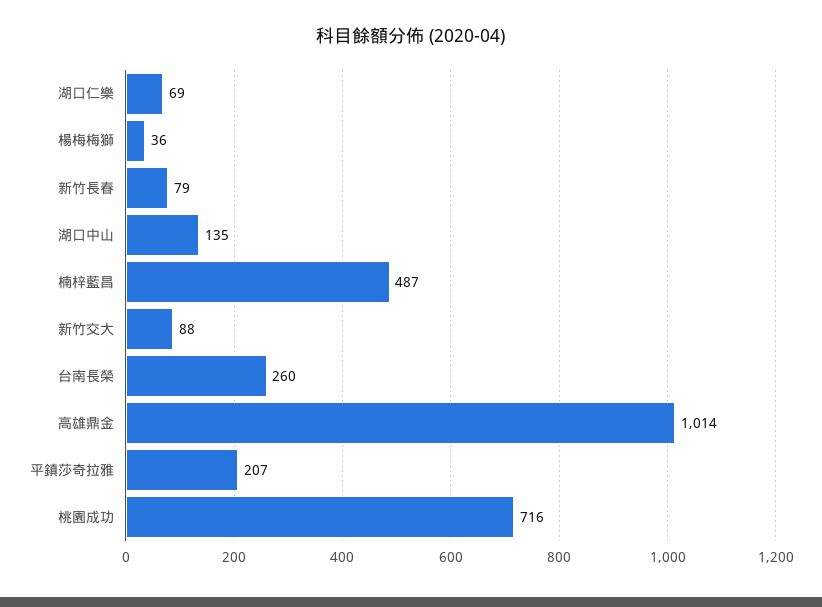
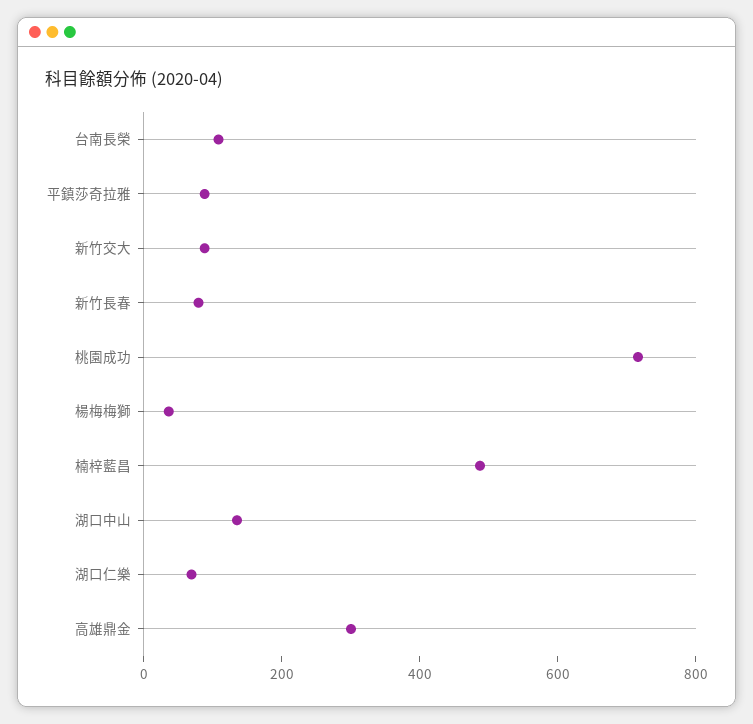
台南長榮: 260 -> 100
高雄鼎金: 1014 -> 300
平鎮莎奇拉雅: 207 -> 100

